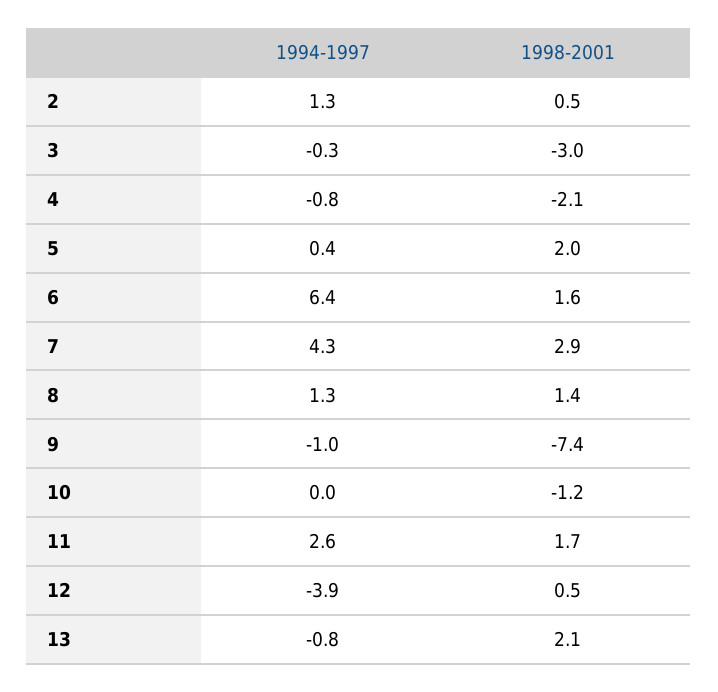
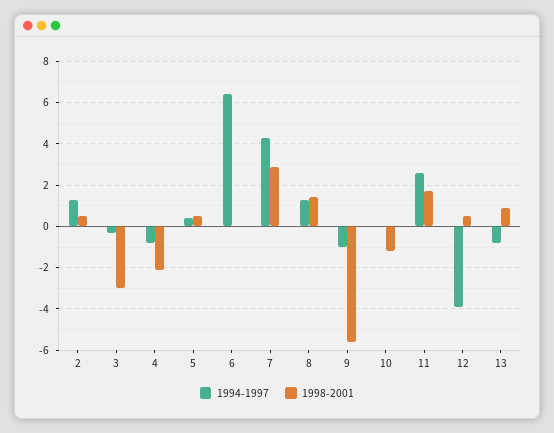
1998-2001, 5: 2 -> 0.5
1998-2001, 6: 1.6 -> 0
1998-2001, 9: -7.4 -> -5.5
1998-2001, 13: 2.1 -> 1

